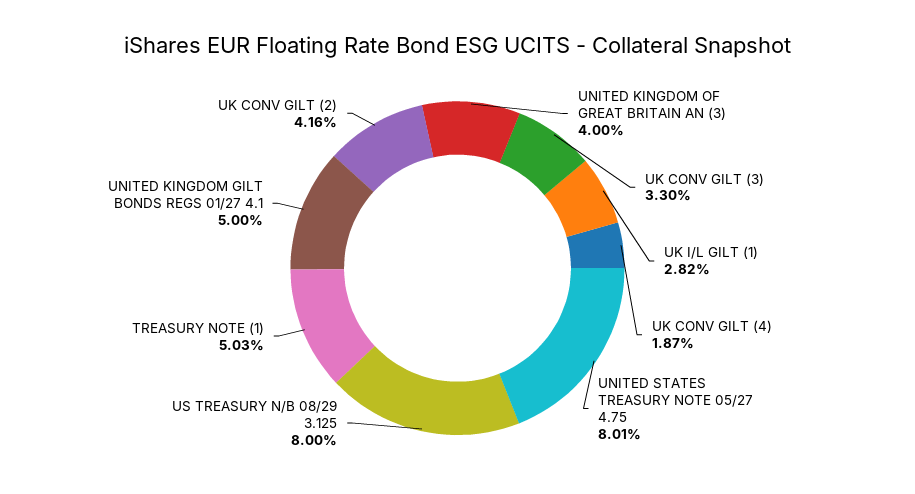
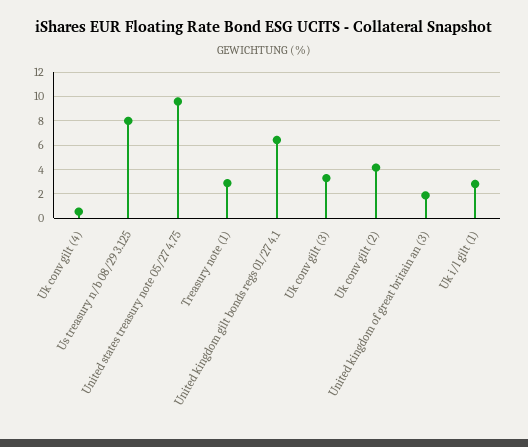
UNITED KINGDOM OF GREAT BRITAIN AN (3): 4 -> 2
UK CONV GILT (4): 1.87 -> 0.5
UNITED STATES TREASURY NOTE 05/27 4.75: 8.01 -> 9.5
TREASURY NOTE (1): 5.03 -> 3
UNITED KINGDOM GILT BONDS REGS 01/27 4.1: 5 -> 6.5

